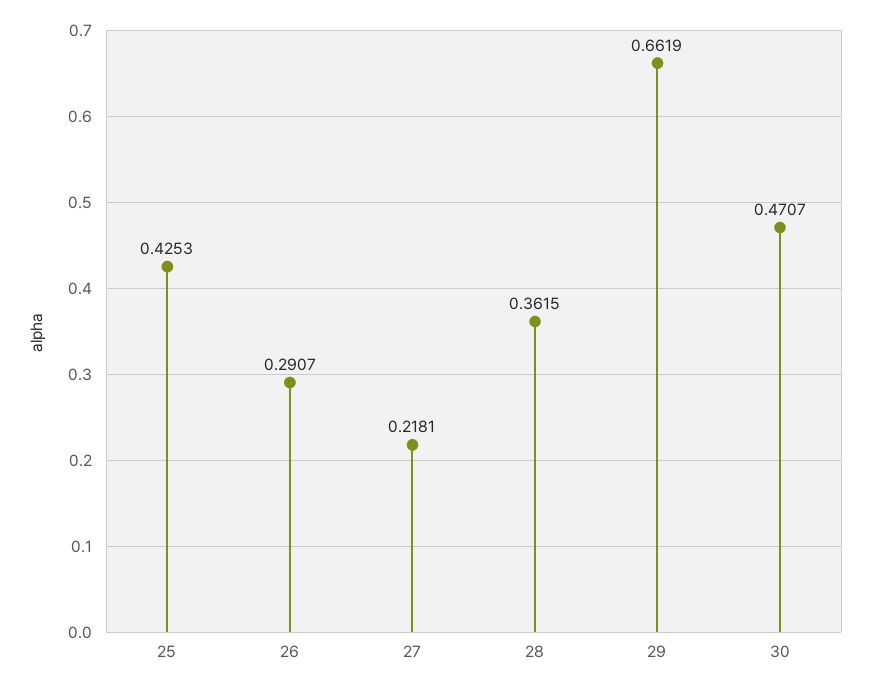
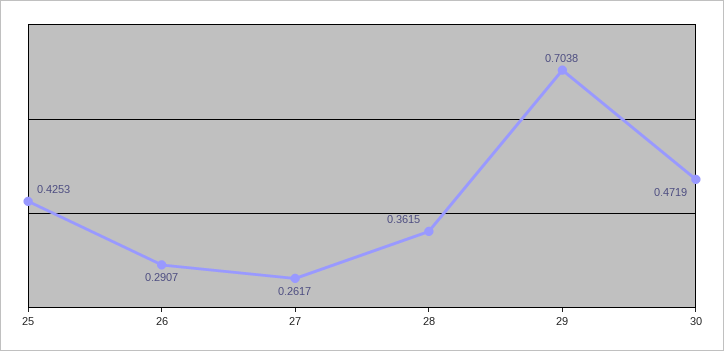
27: 0.2181 -> 0.2617
29: 0.6619 -> 0.7038
30: 0.4707 -> 0.4719

